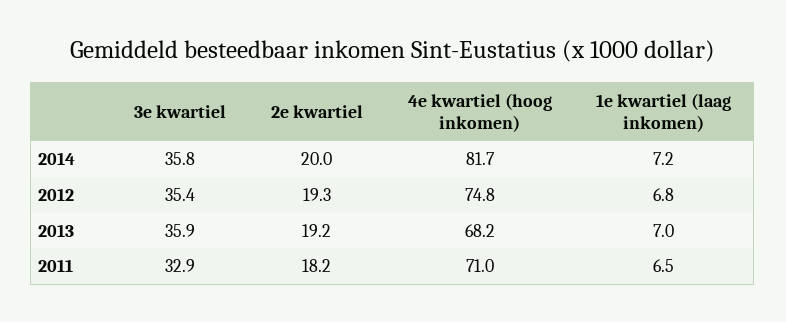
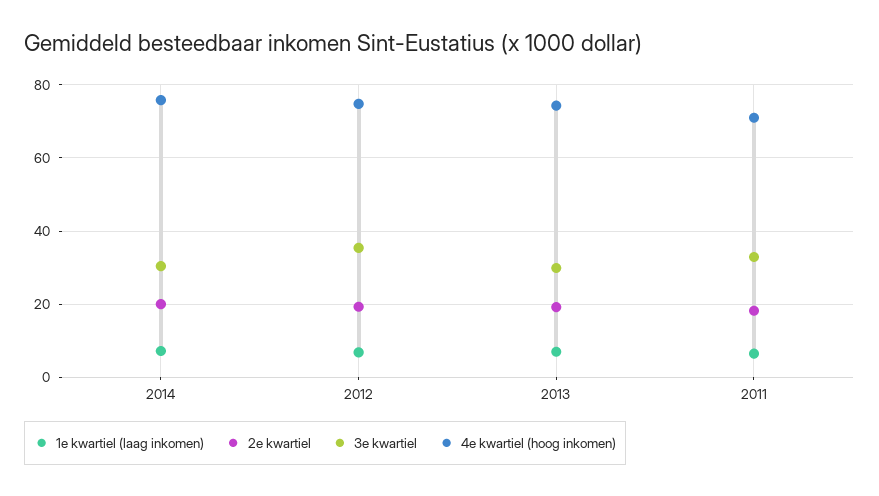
3e kwartiel, 2014: 35.8 -> 30
4e kwartiel (hoog inkomen), 2014: 81.7 -> 76
3e kwartiel, 2013: 35.9 -> 30
4e kwartiel (hoog inkomen), 2013: 68.2 -> 74

